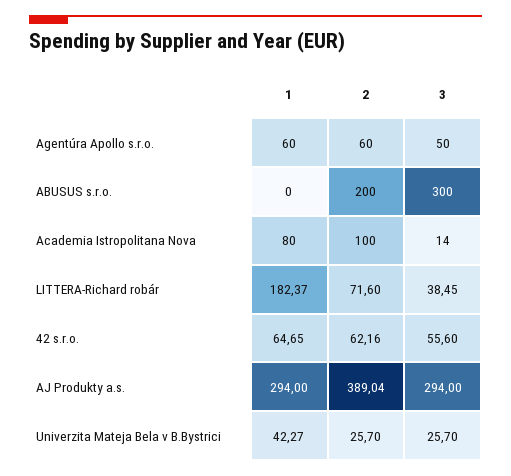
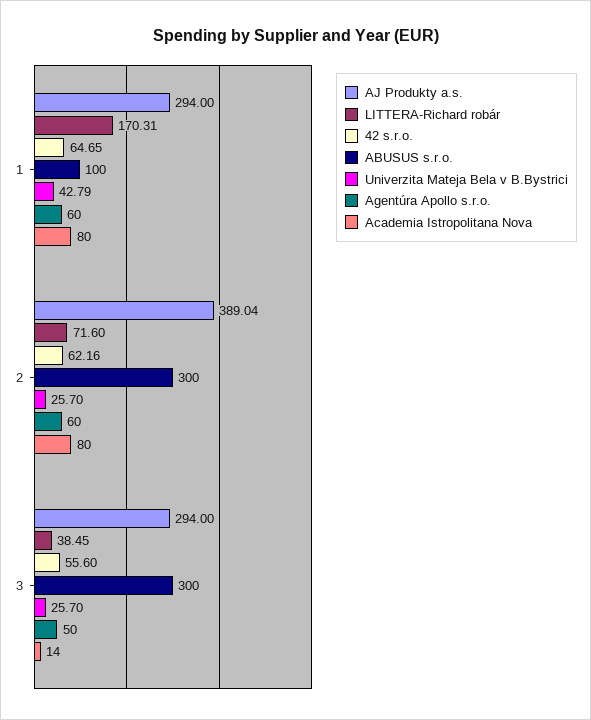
ABUSUS s.r.o., 1: 0 -> 100
ABUSUS s.r.o., 2: 200 -> 300
Academia Istropolitana Nova, 2: 100 -> 80
LITTERA-Richard robár, 1: 182.37 -> 170.31
Univerzita Mateja Bela v B.Bystrici, 1: 42.27 -> 42.79

